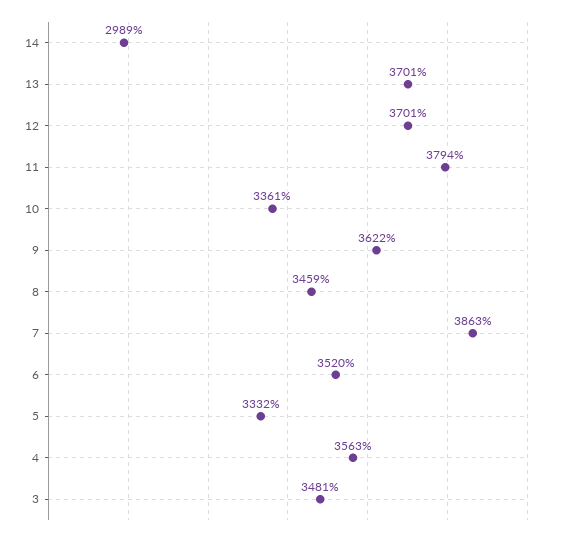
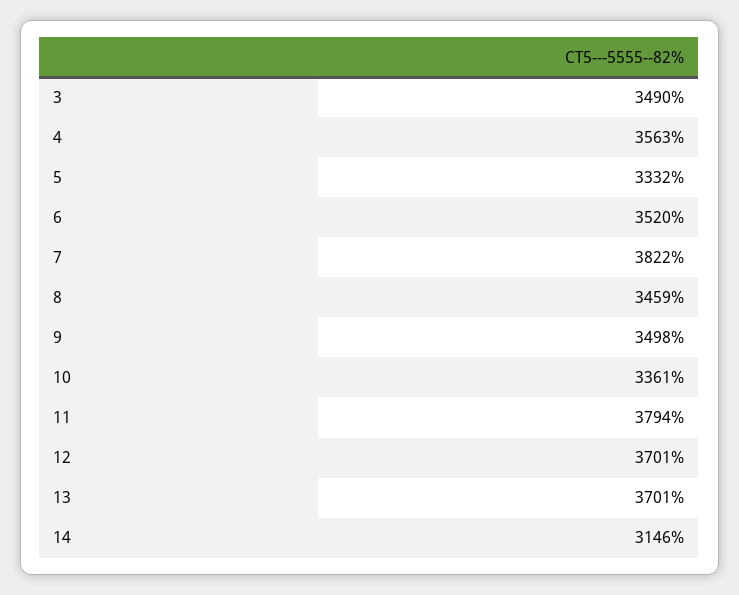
14: 2989 -> 3146
9: 3622 -> 3498
7: 3863 -> 3822
3: 3481 -> 3490

